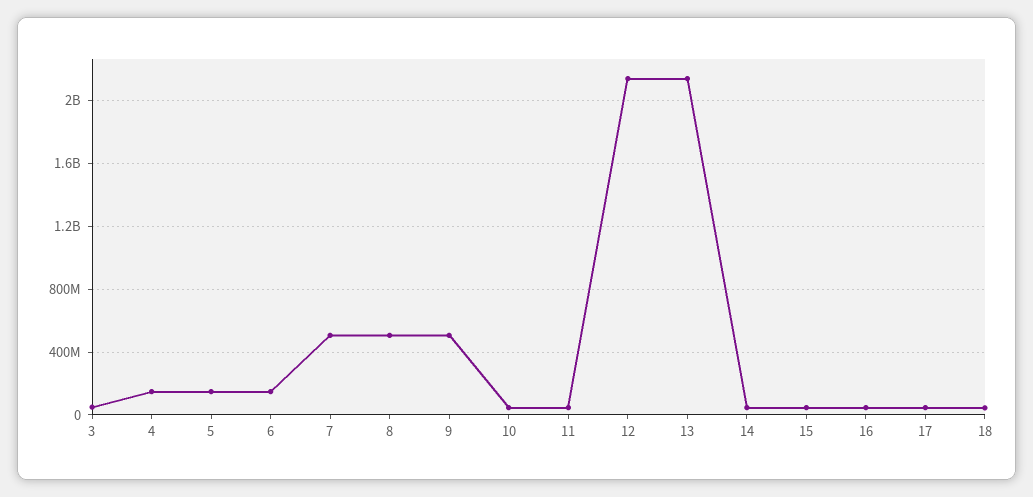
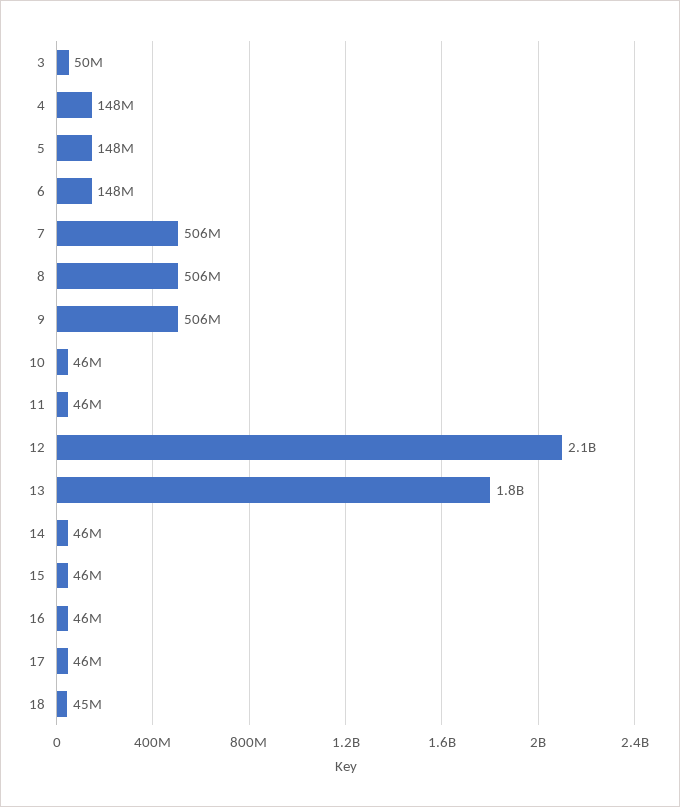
13: 2150000000 -> 1800000000

